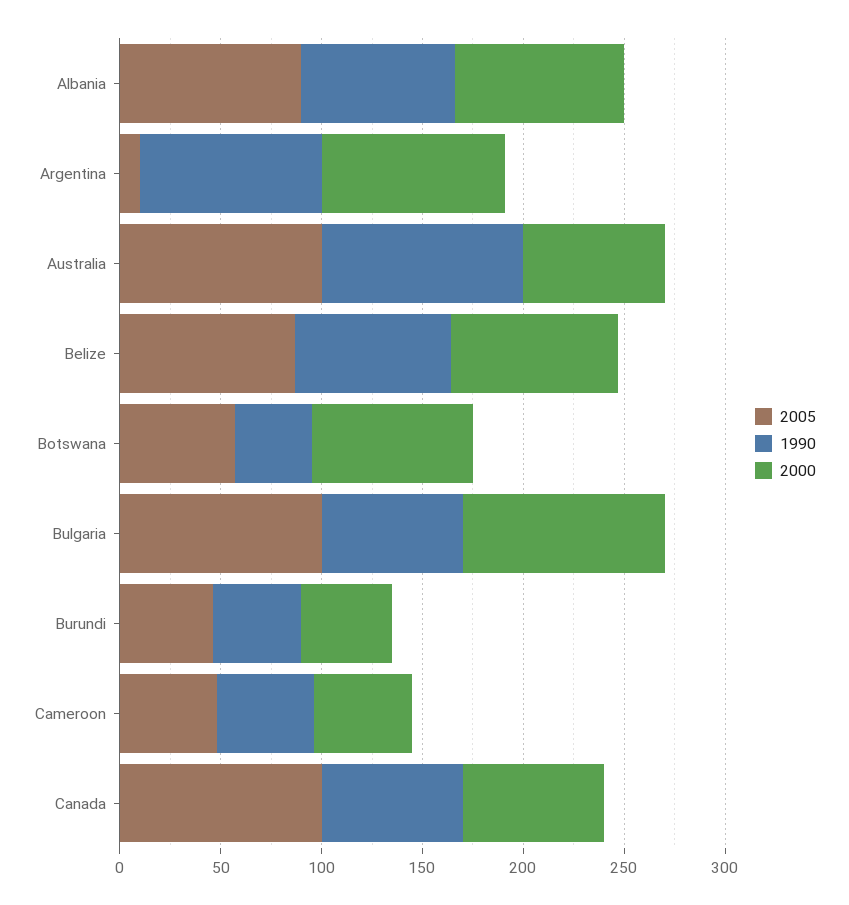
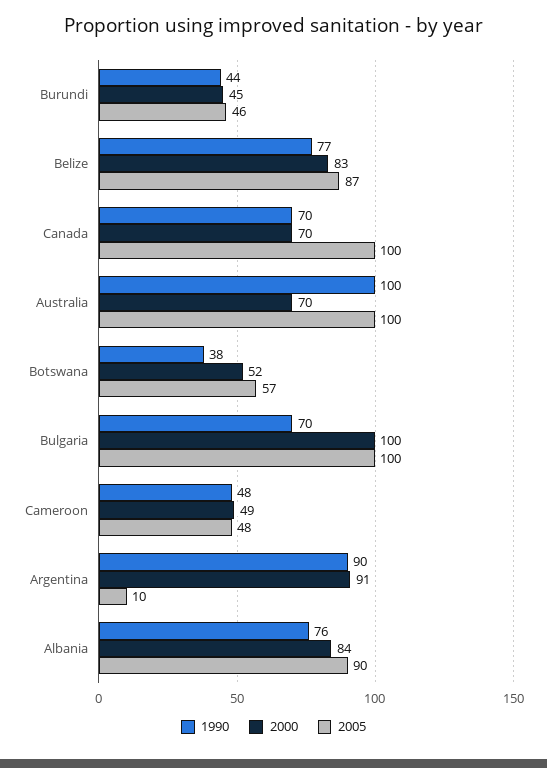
2000, Botswana: 80 -> 52

